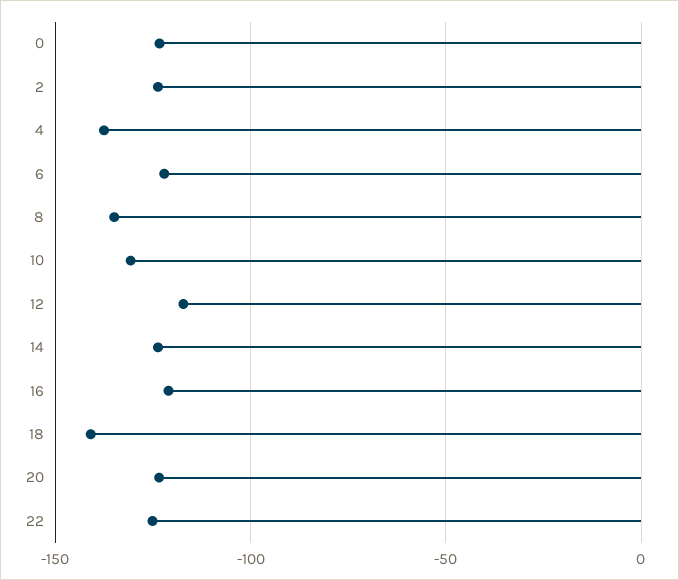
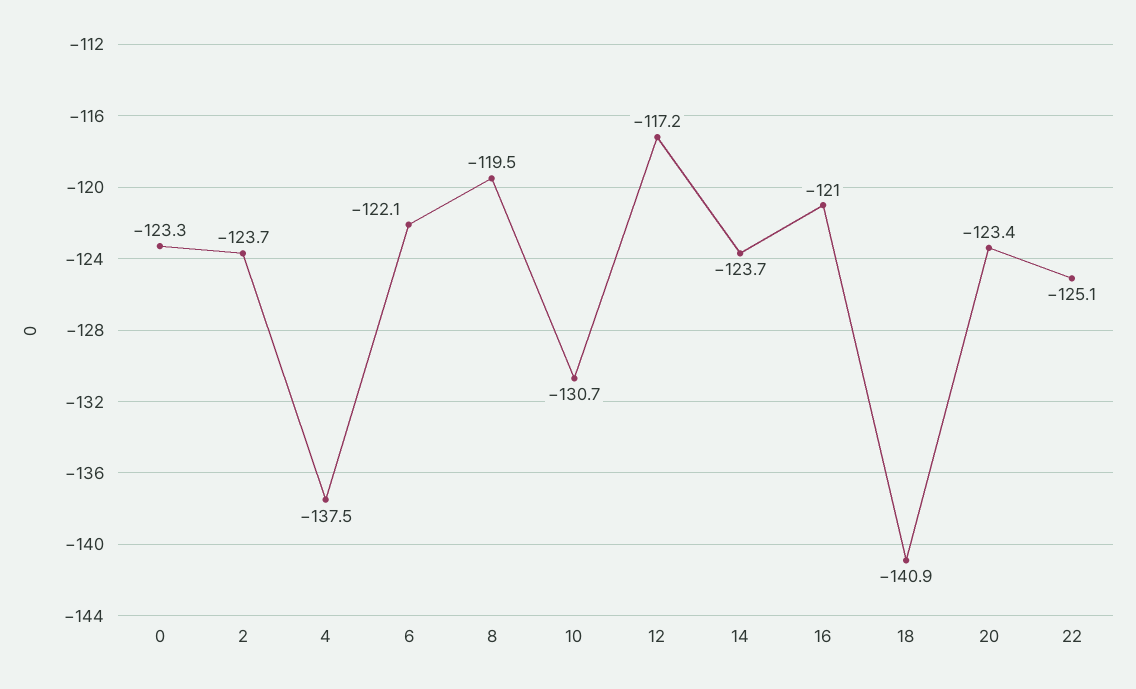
8: -135 -> -119.5

